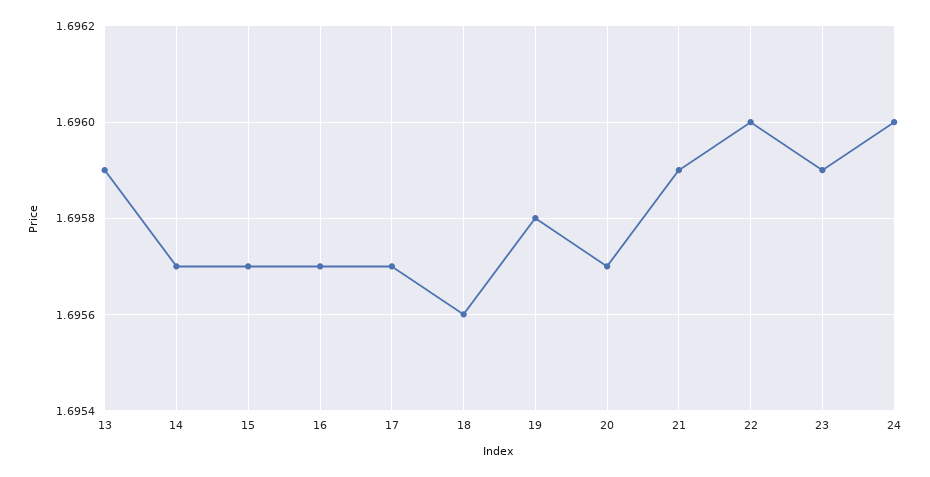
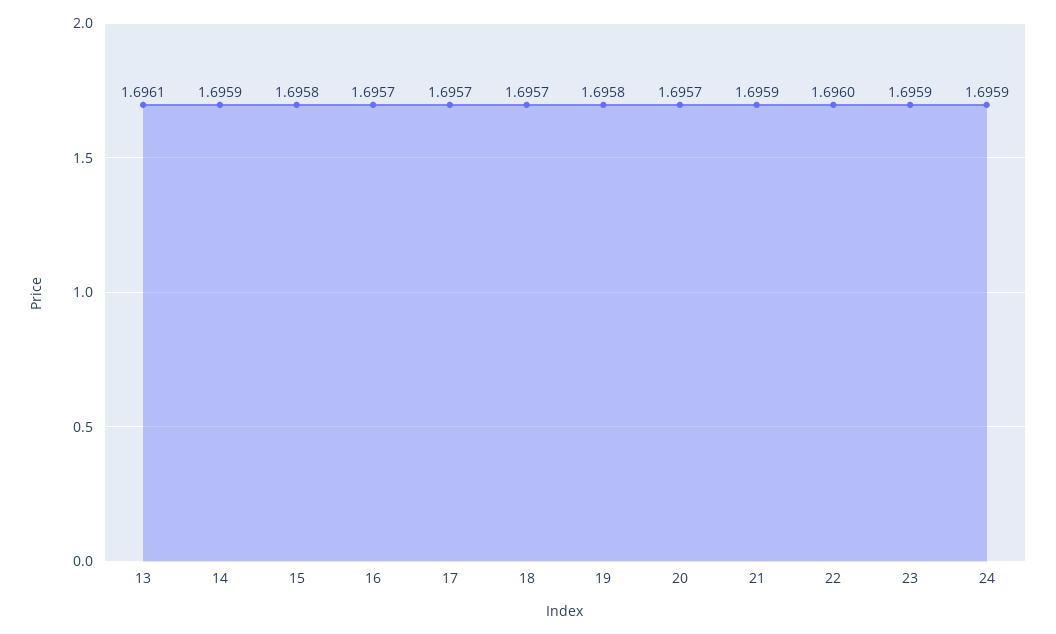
13: 1.6959 -> 1.6961
14: 1.6957 -> 1.6959
15: 1.6957 -> 1.6958
18: 1.6956 -> 1.6957
24: 1.696 -> 1.6959

